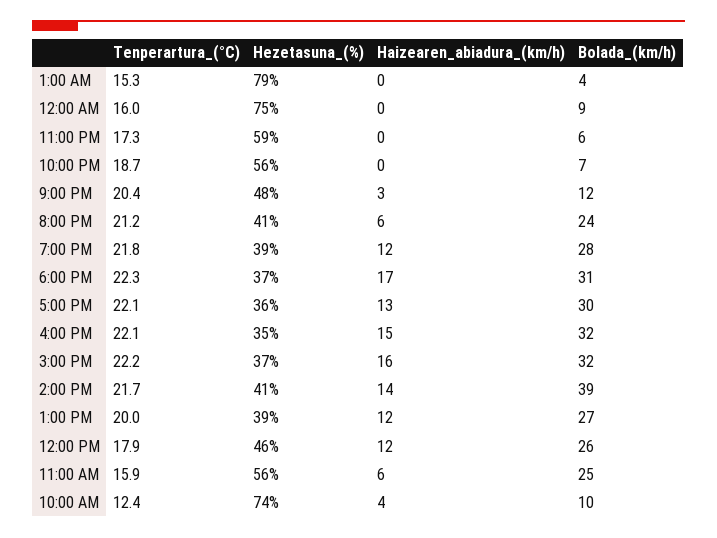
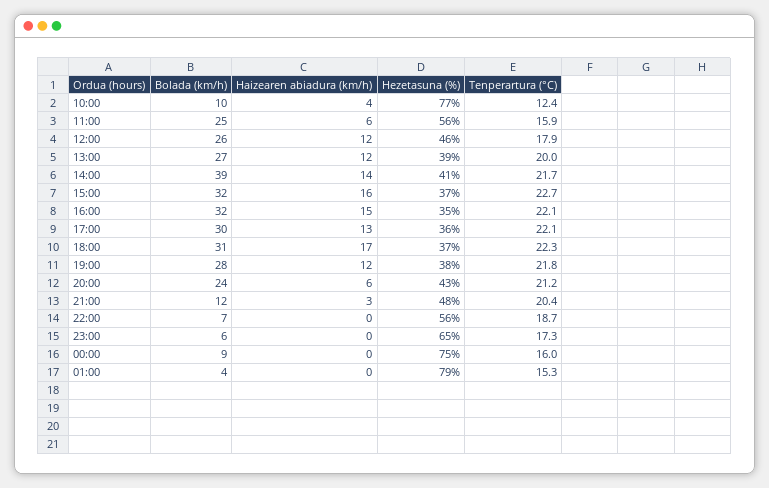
Hezetasuna_(%), 11:00 PM: 59 -> 65
Hezetasuna_(%), 8:00 PM: 41 -> 43
Hezetasuna_(%), 7:00 PM: 39 -> 38
Tenperartura_(°C), 3:00 PM: 22.2 -> 22.7
Hezetasuna_(%), 10:00 AM: 74 -> 77

